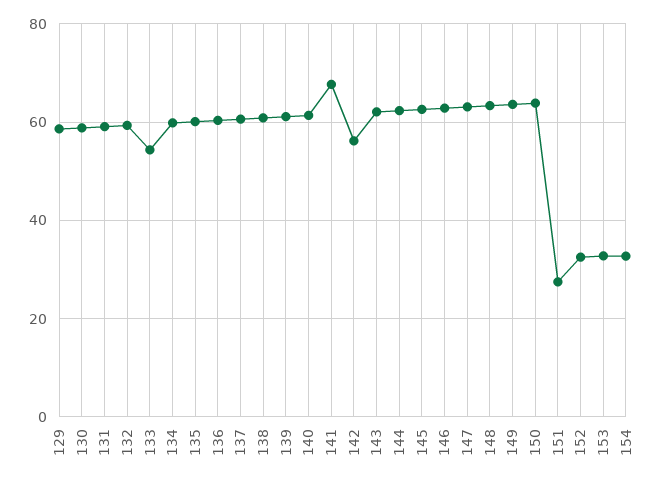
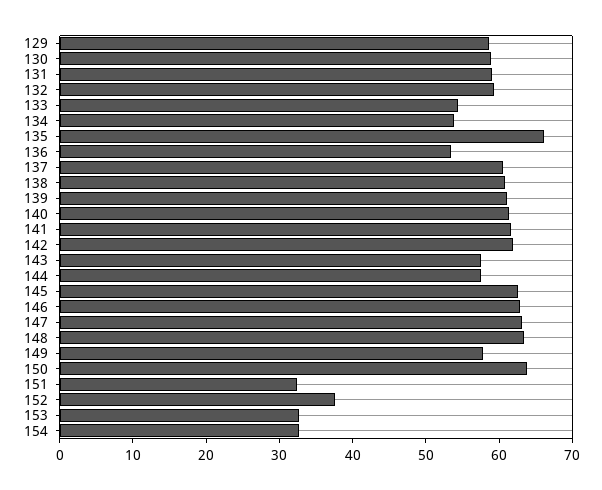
134: 60 -> 54
135: 60 -> 66
136: 60 -> 54
141: 68 -> 62
142: 56 -> 62
143: 62 -> 58
144: 62 -> 58
149: 64 -> 58
151: 28 -> 32
152: 32 -> 38

